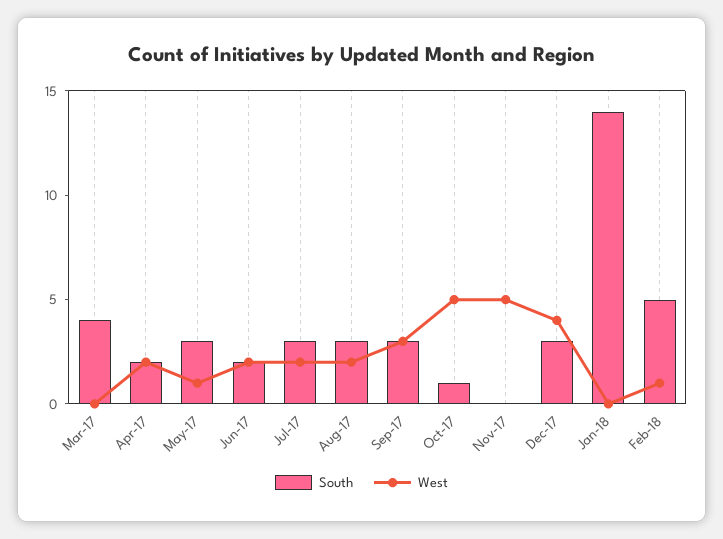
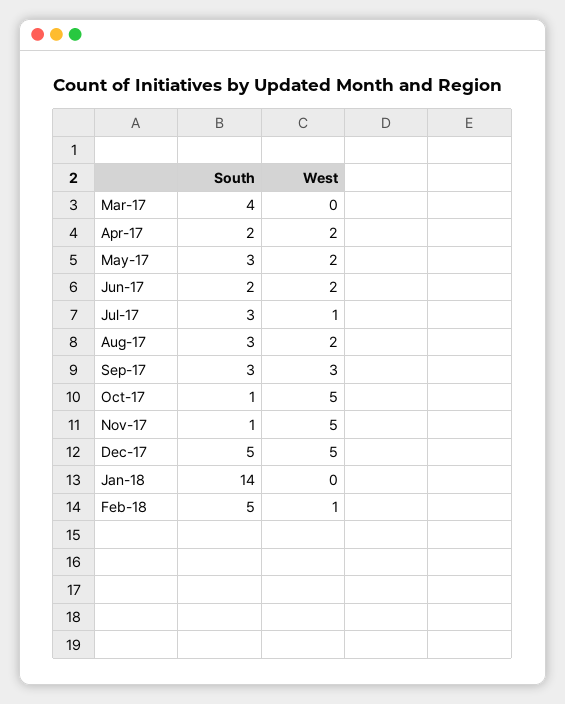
West, May-17: 1 -> 2
West, Jul-17: 2 -> 1
South, Nov-17: 0 -> 1
South, Dec-17: 3 -> 5
West, Dec-17: 4 -> 5

